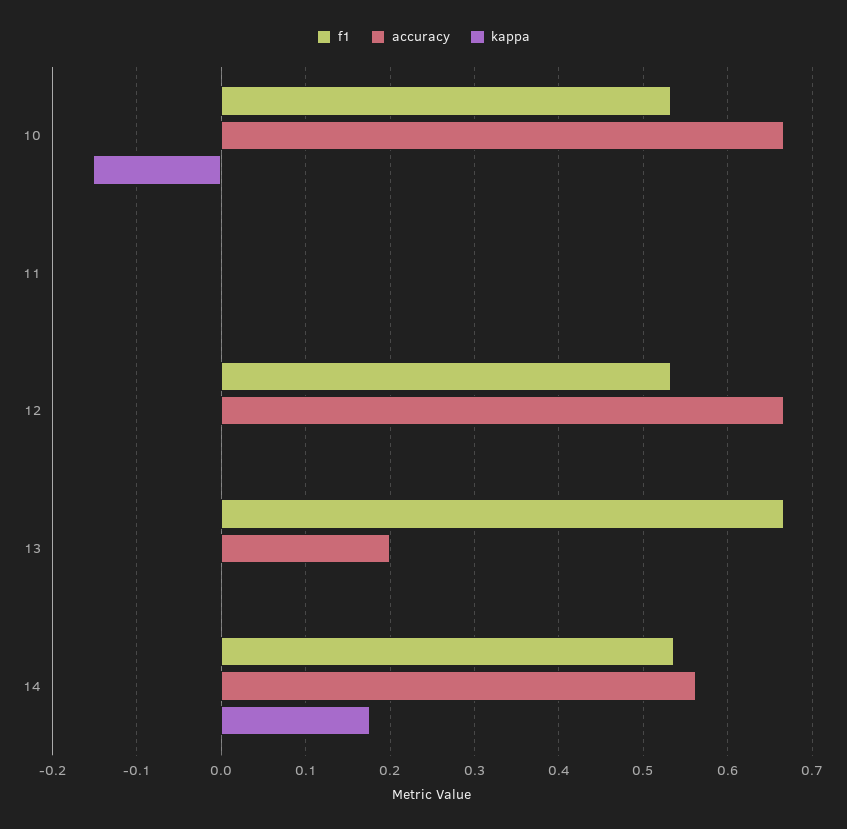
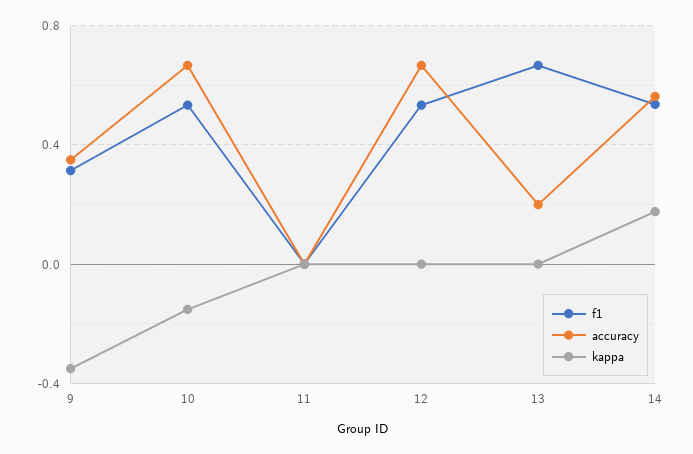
f1, 9: none -> 0.3
accuracy, 9: none -> 0.35
kappa, 9: none -> -0.35

